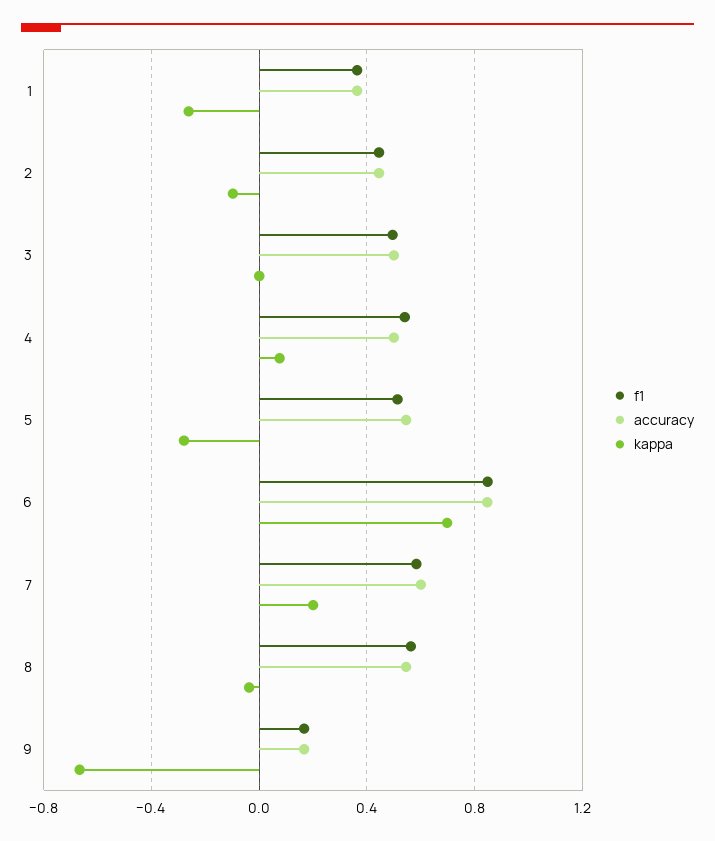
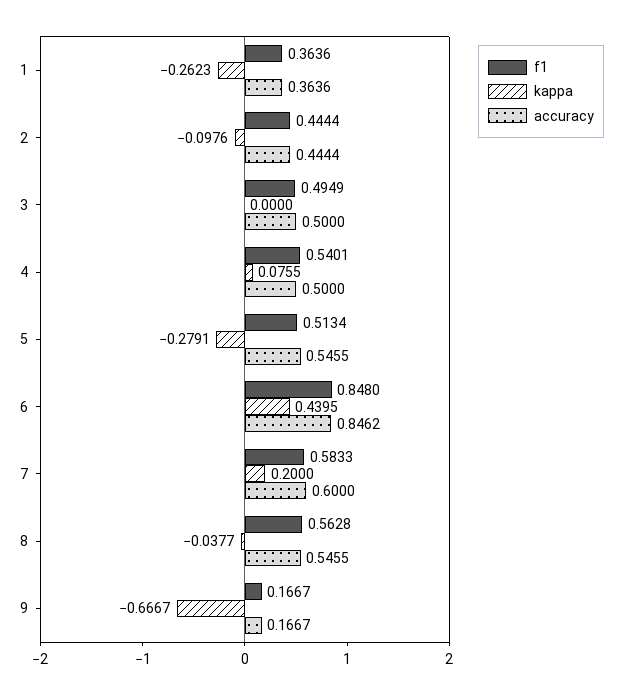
kappa, 6: 0.7 -> 0.4395

